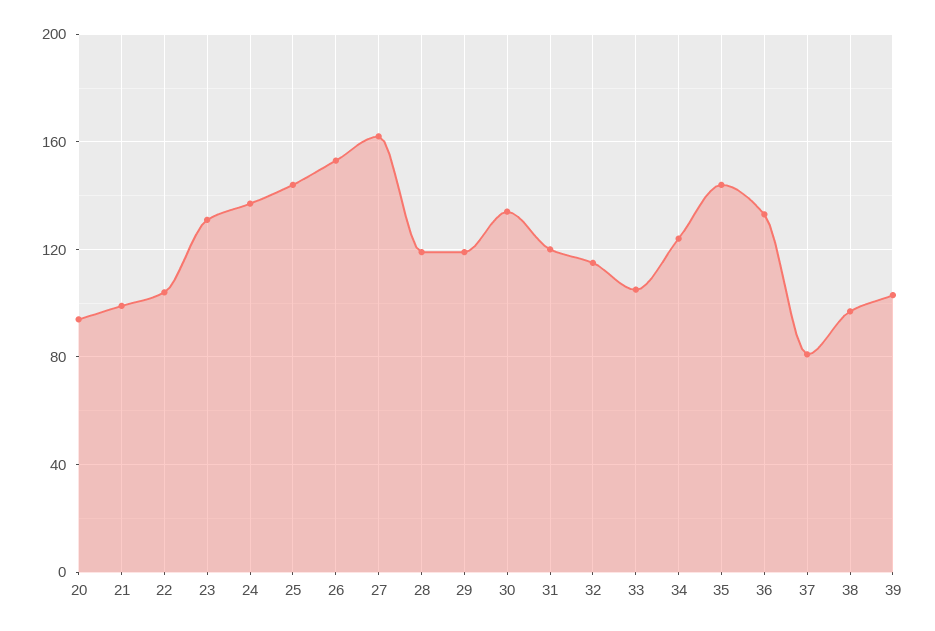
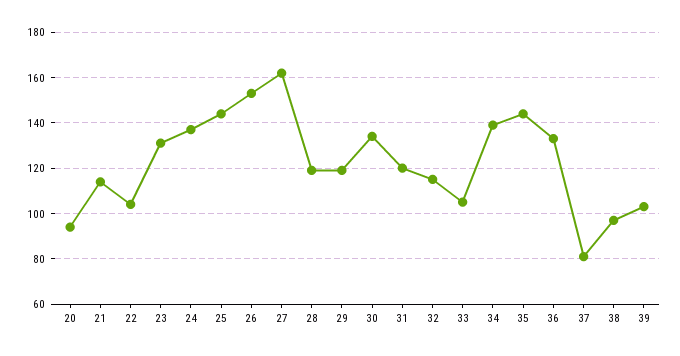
21: 100 -> 115
34: 125 -> 140

